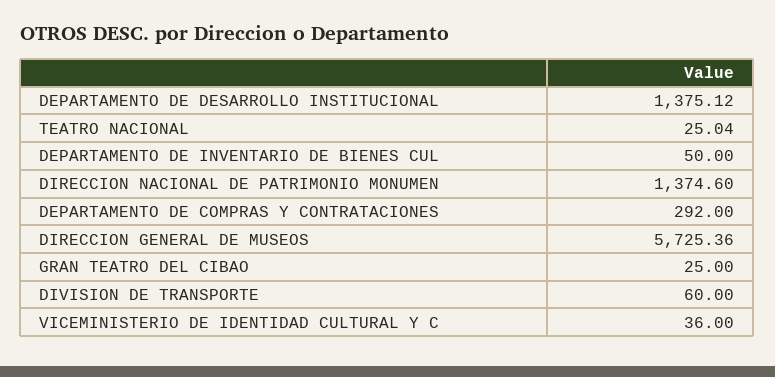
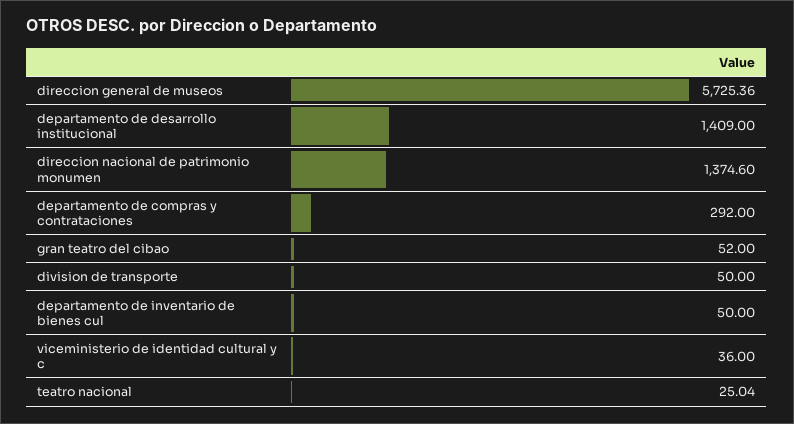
DEPARTAMENTO DE DESARROLLO INSTITUCIONAL: 1375.12 -> 1409
GRAN TEATRO DEL CIBAO: 25 -> 52
DIVISION DE TRANSPORTE: 60 -> 50

